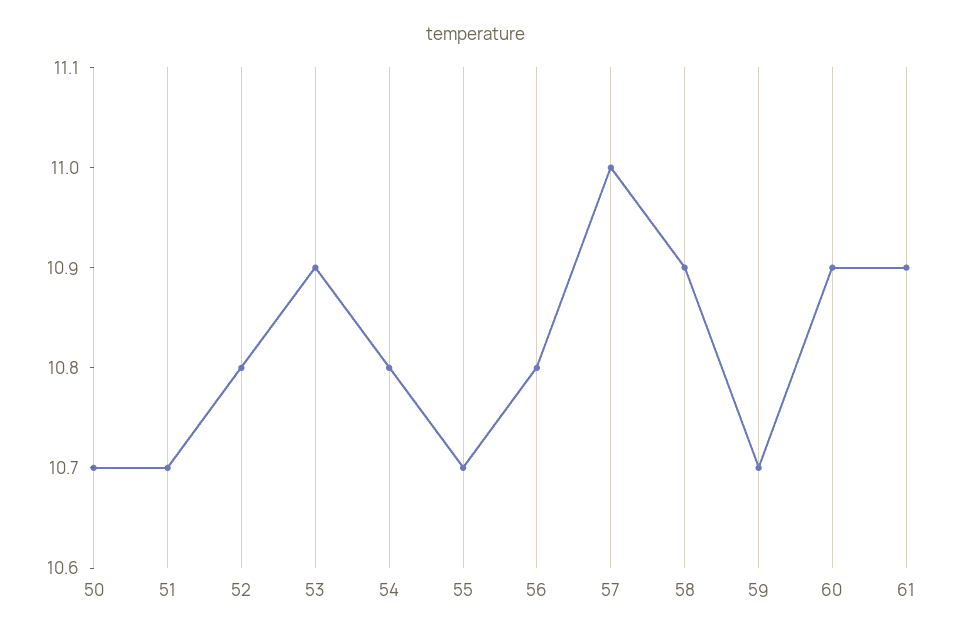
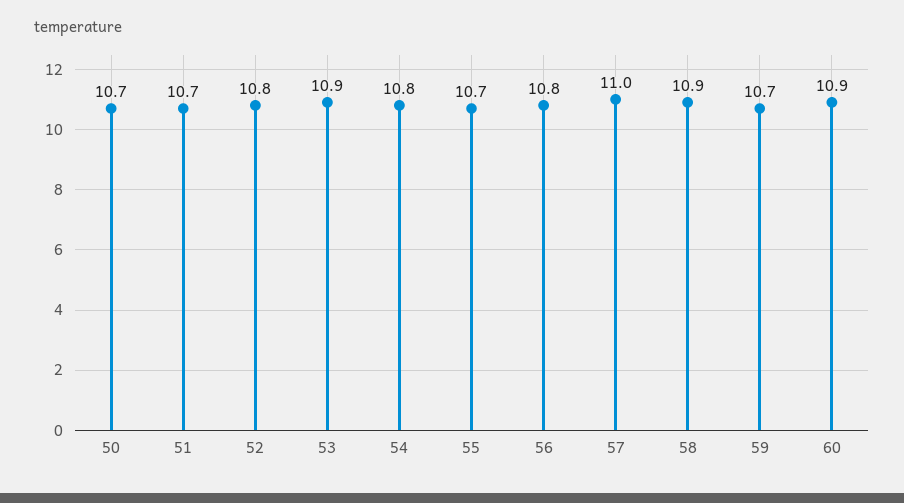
61: 10.9 -> none

